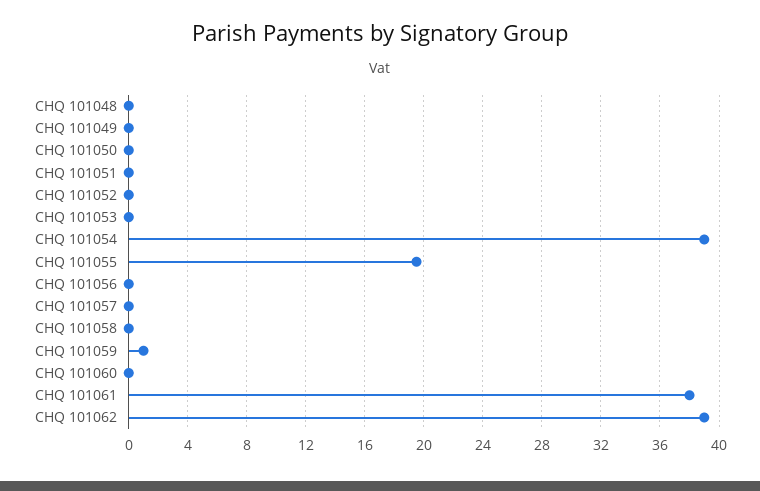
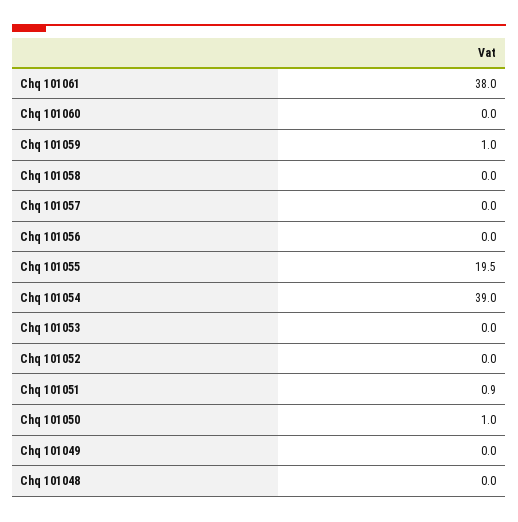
CHQ 101050: 0 -> 1
CHQ 101051: 0 -> 0.9
CHQ 101062: 39 -> none

